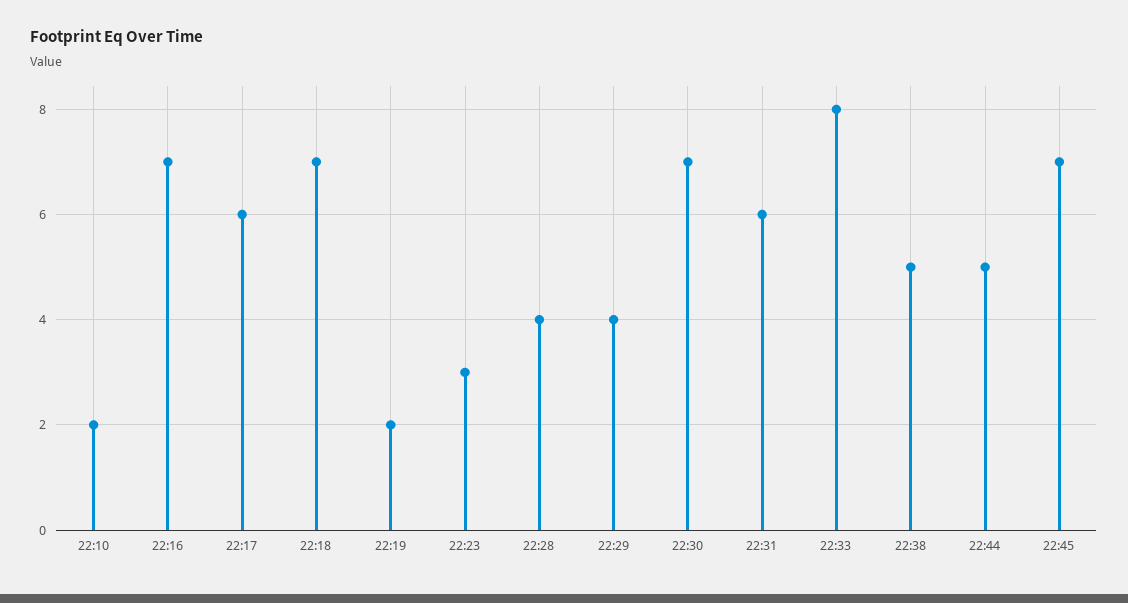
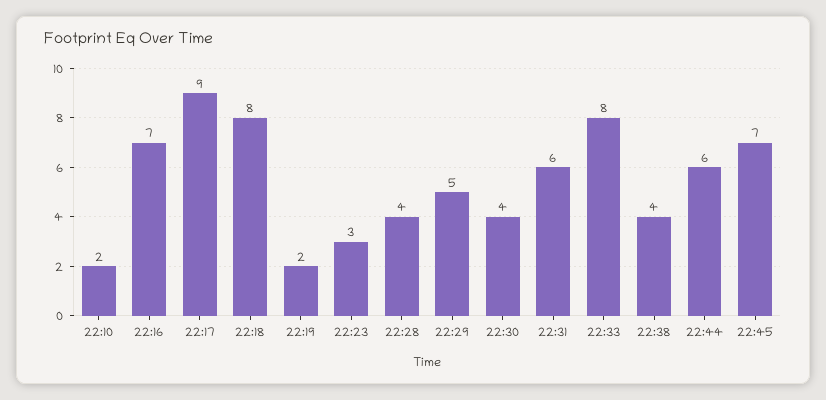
22:17: 6 -> 9
22:18: 7 -> 8
22:29: 4 -> 5
22:30: 7 -> 4
22:38: 5 -> 4
22:44: 5 -> 6

